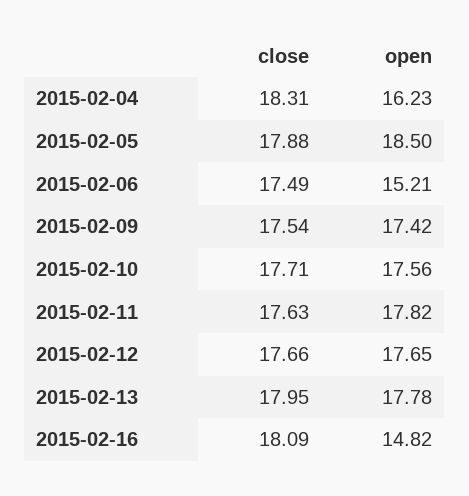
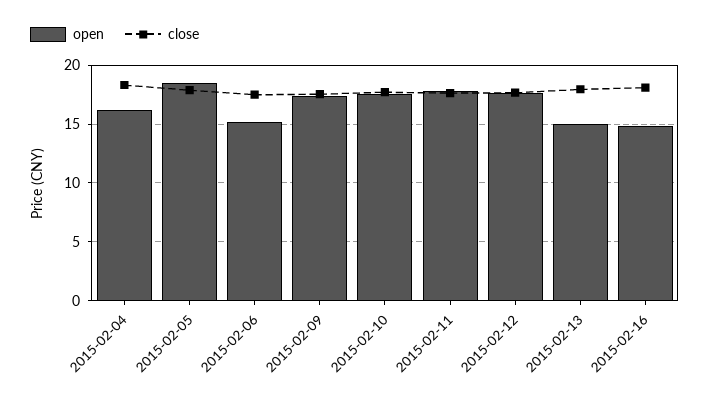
open, 2015-02-13: 17.78 -> 15

